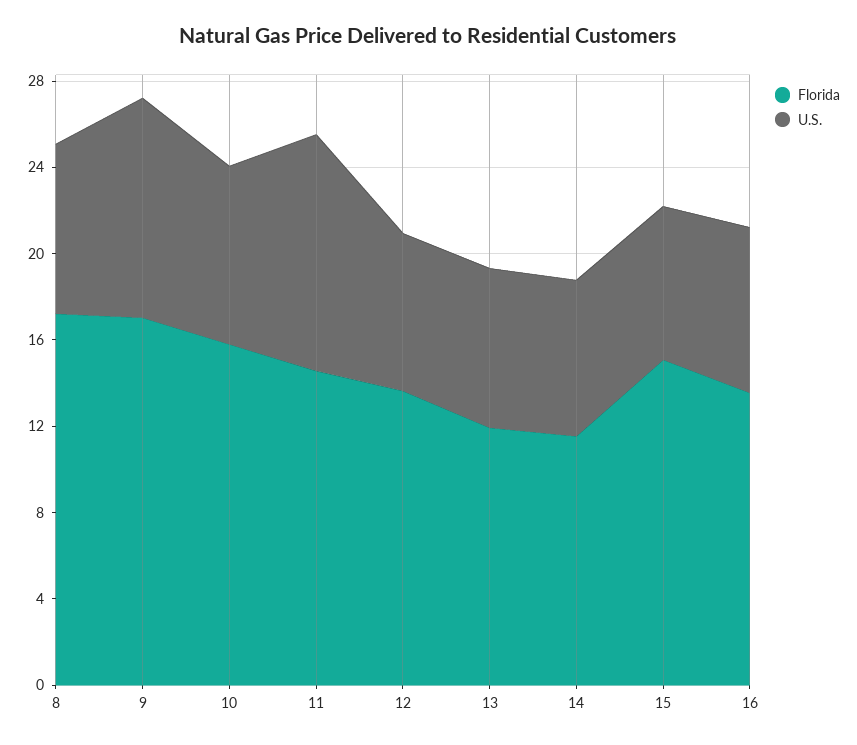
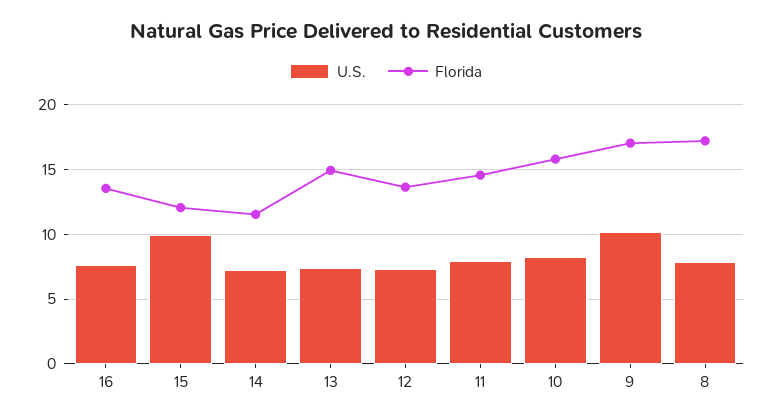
U.S., 11: 11 -> 8
Florida, 13: 12 -> 15
Florida, 15: 15 -> 12
U.S., 15: 7 -> 10

